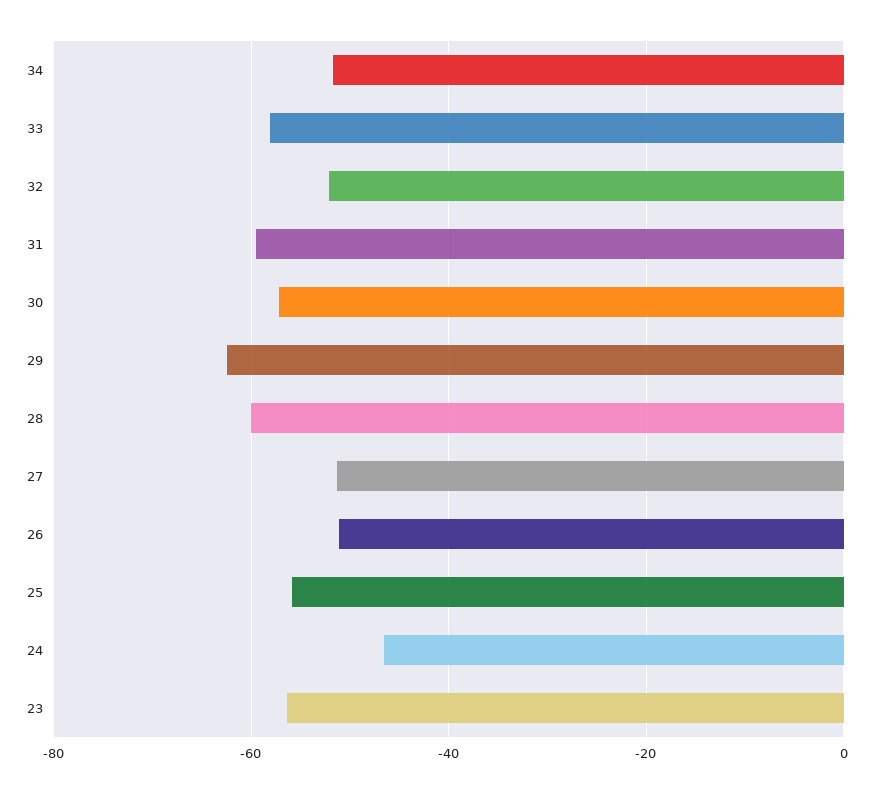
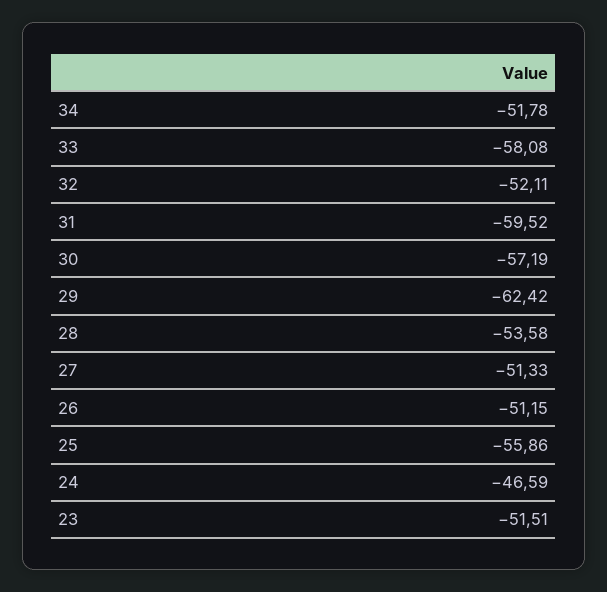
28: -60 -> -53.58
23: -56 -> -51.51

